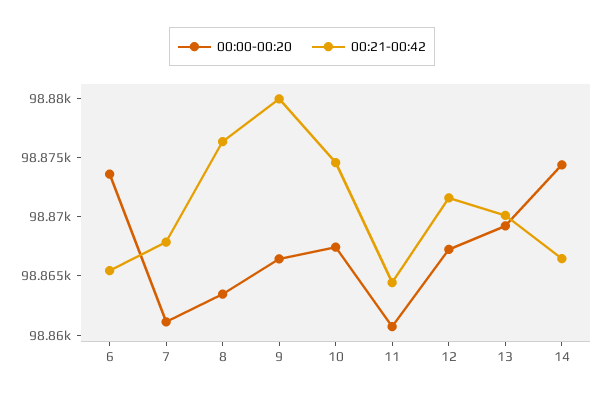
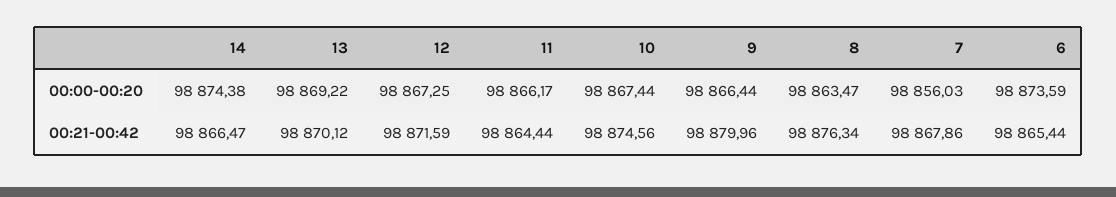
00:00-00:20, 7: 98861 -> 98856.03
00:00-00:20, 11: 98861 -> 98866.17

